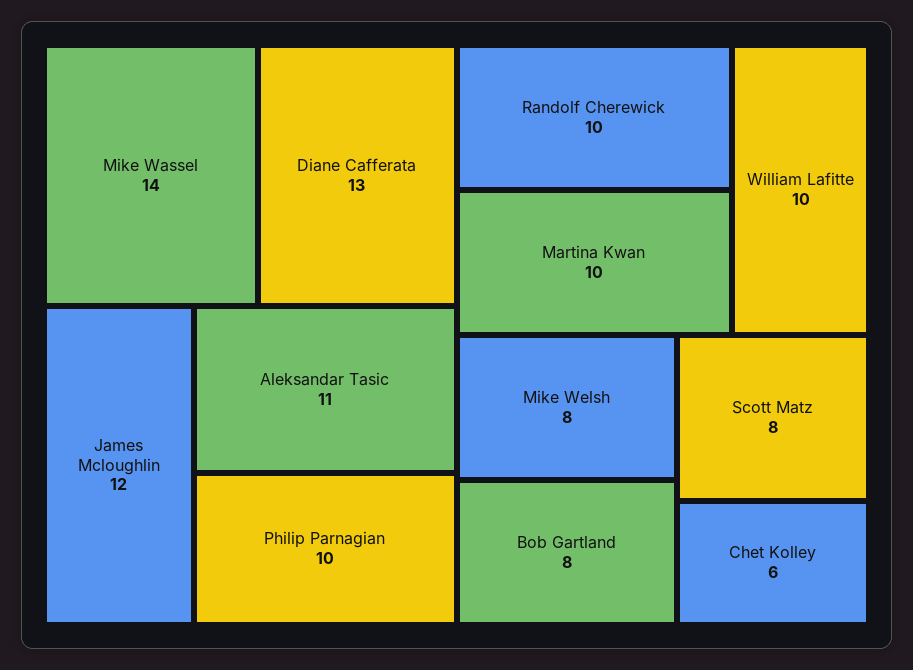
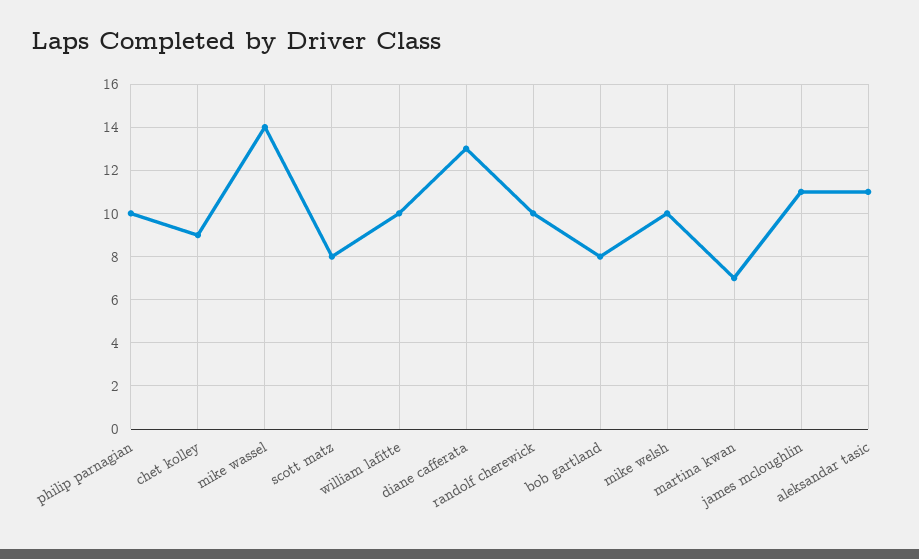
James Mcloughlin: 12 -> 11
Martina Kwan: 10 -> 7
Mike Welsh: 8 -> 10
Chet Kolley: 6 -> 9

